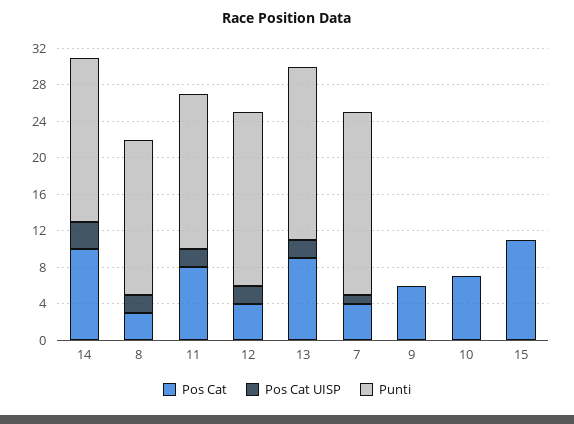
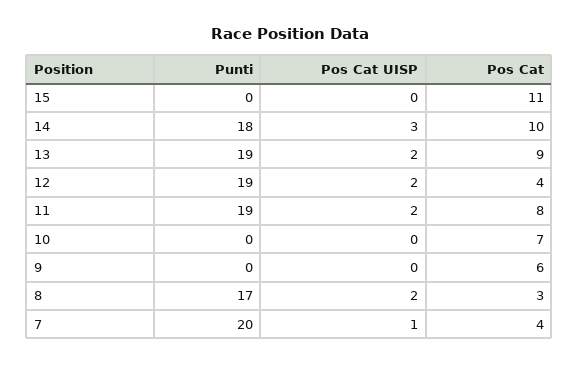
Punti, 11: 17 -> 19

